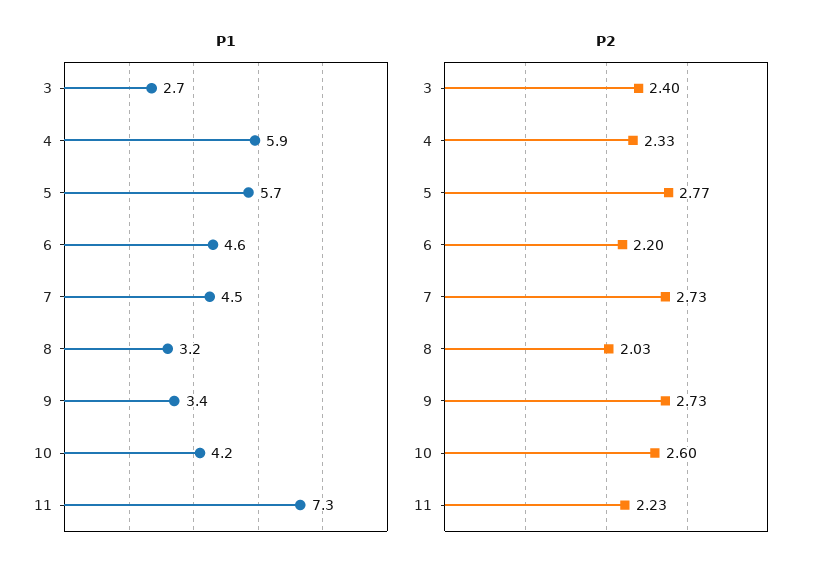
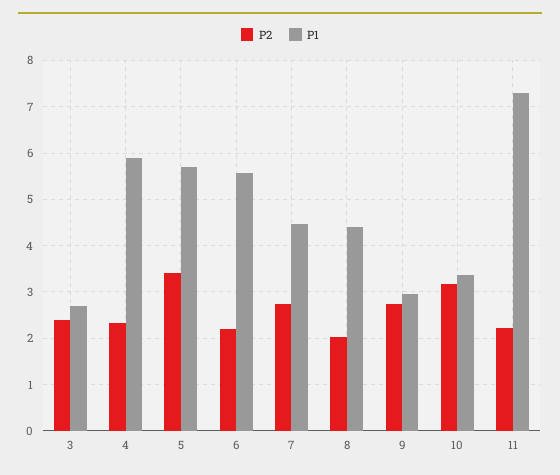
P1, 6: 4.6 -> 5.6
P1, 8: 3.2 -> 4.4
P1, 9: 3.4 -> 3
P1, 10: 4.2 -> 3.4
P2, 5: 2.77 -> 3.4
P2, 10: 2.6 -> 3.2

